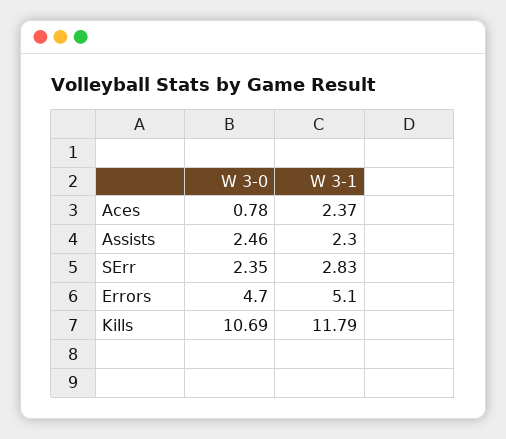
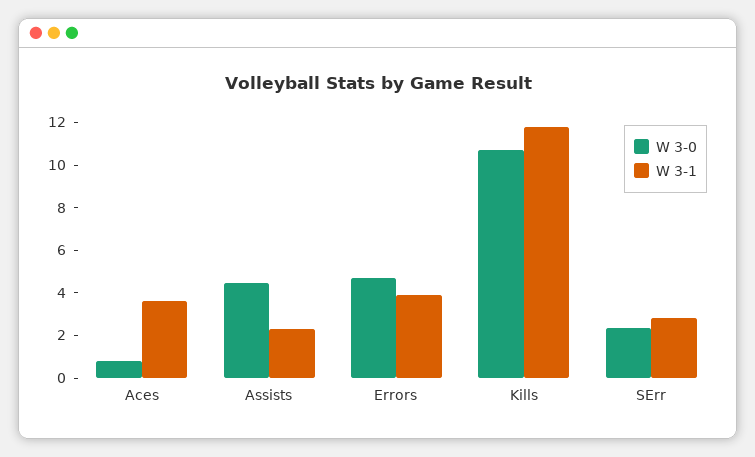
W 3-1, Aces: 2.37 -> 3.5
W 3-0, Assists: 2.46 -> 4.5
W 3-1, Errors: 5.1 -> 4

